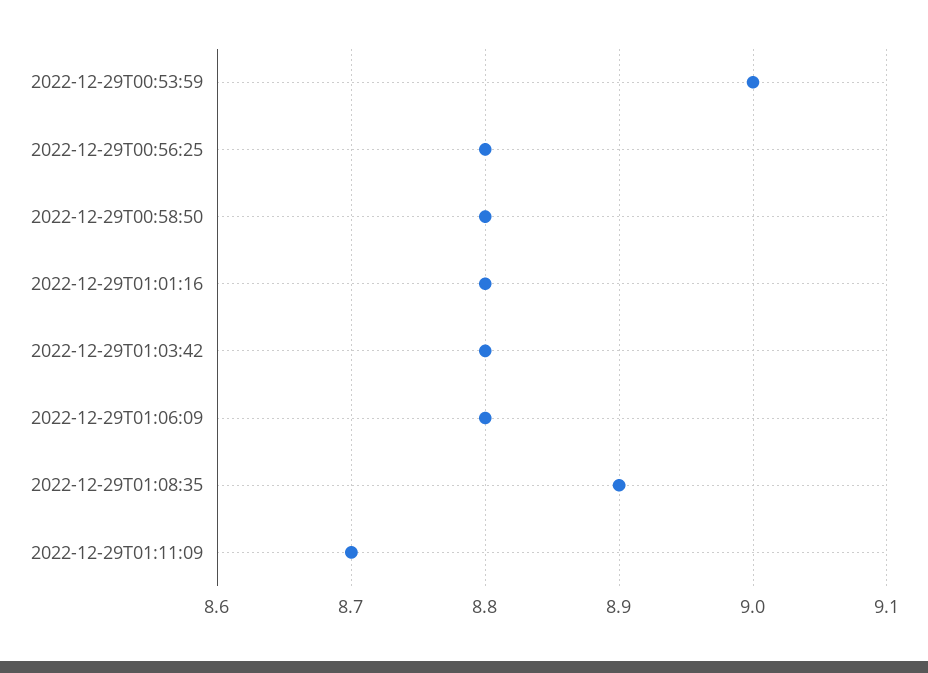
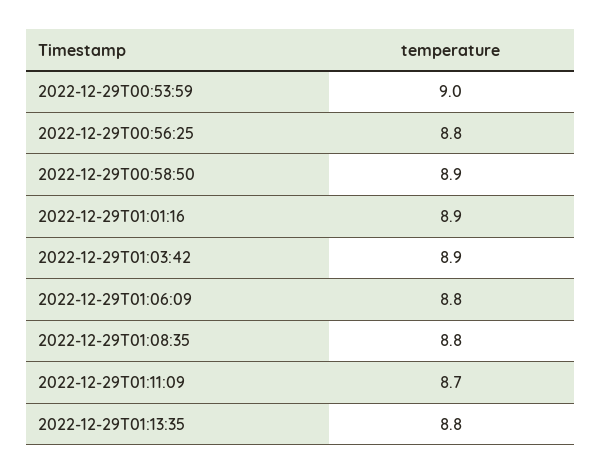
2022-12-29T00:58:50: 8.8 -> 8.9
2022-12-29T01:01:16: 8.8 -> 8.9
2022-12-29T01:03:42: 8.8 -> 8.9
2022-12-29T01:08:35: 8.9 -> 8.8
2022-12-29T01:13:35: none -> 8.8

